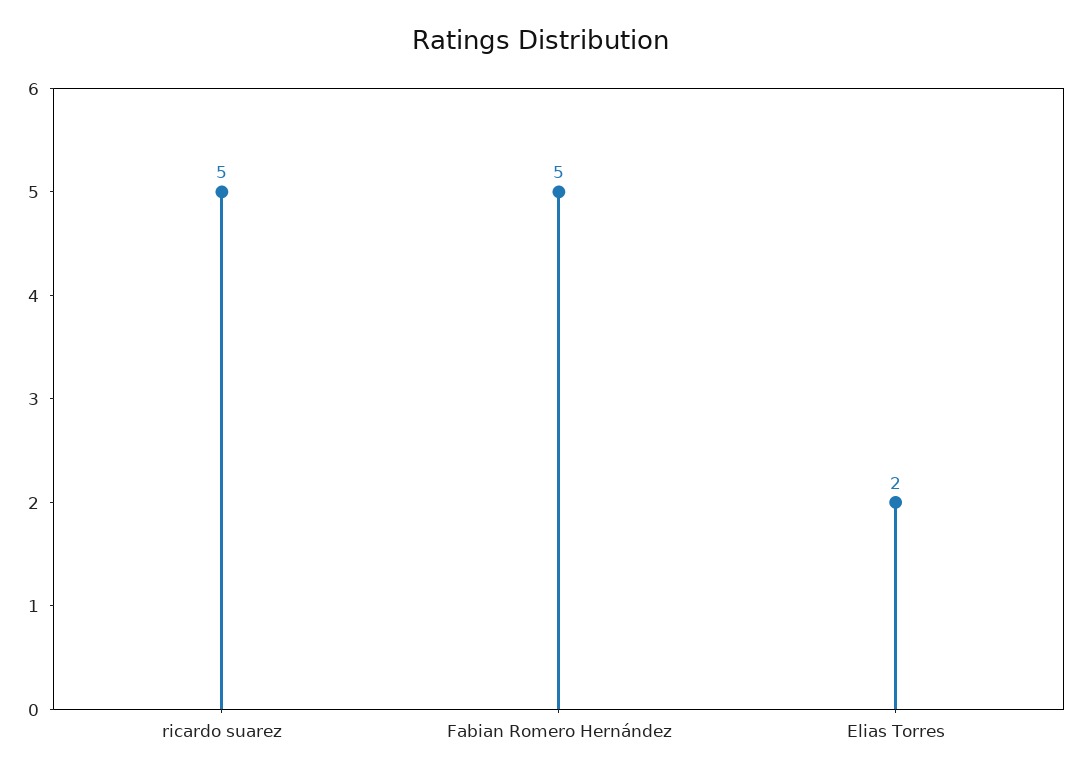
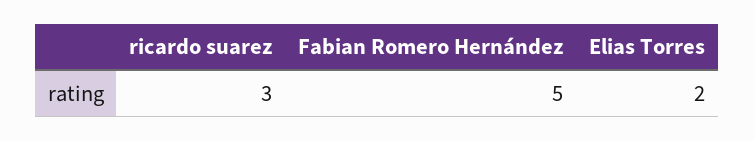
ricardo suarez: 5 -> 3

